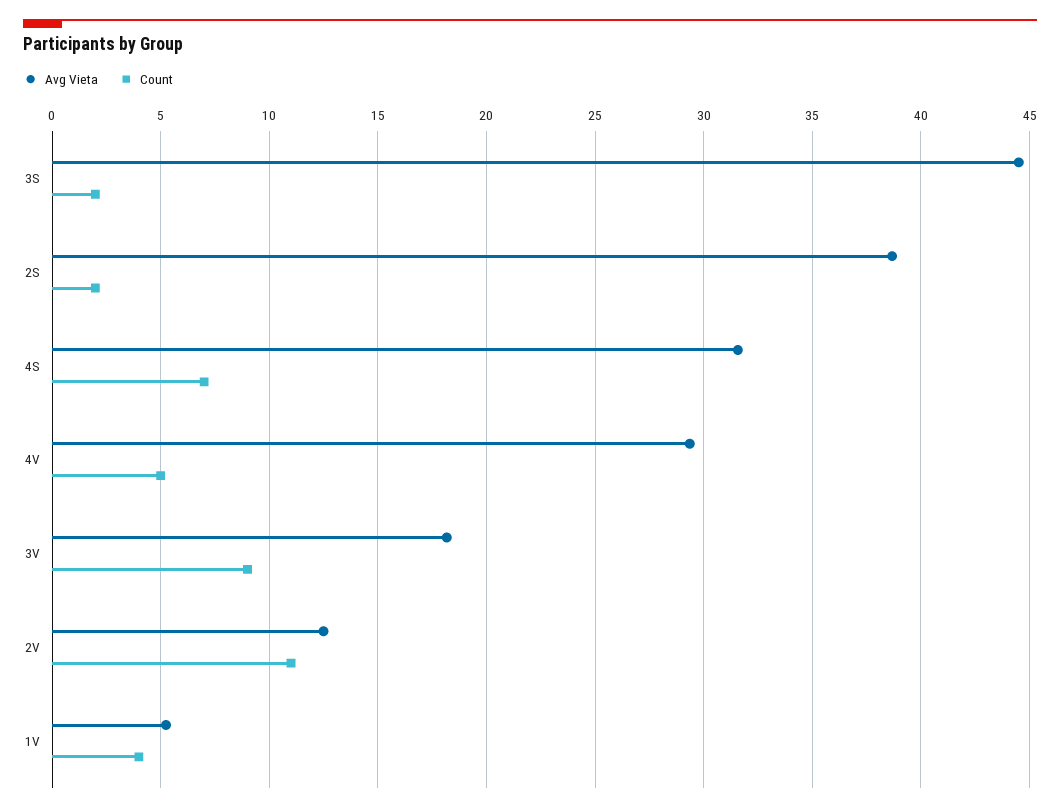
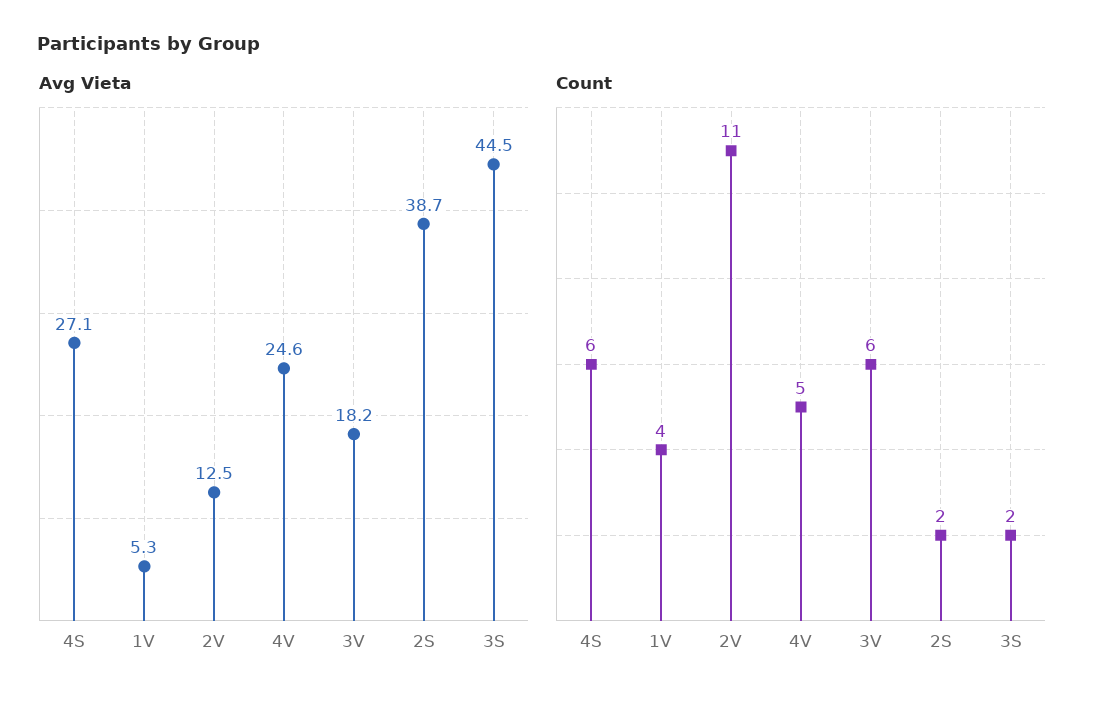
Avg Vieta, 4S: 31.5 -> 27.1
Count, 4S: 7 -> 6
Avg Vieta, 4V: 29.5 -> 24.6
Count, 3V: 9 -> 6

